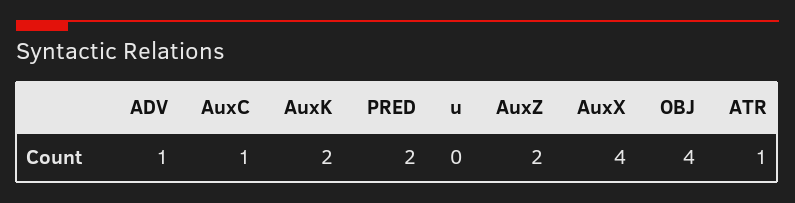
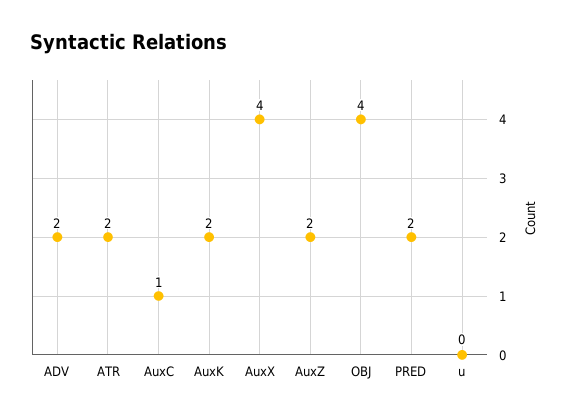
ADV: 1 -> 2
ATR: 1 -> 2

